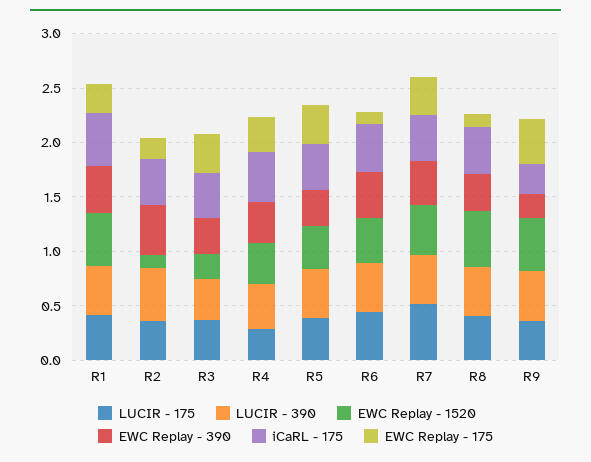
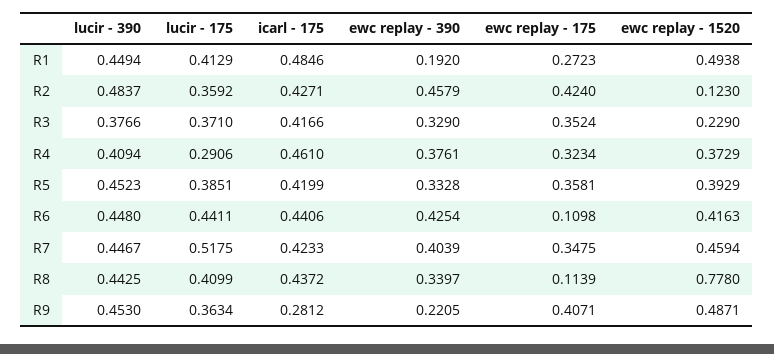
EWC Replay - 390, R1: 0.4 -> 0.192
EWC Replay - 175, R2: 0.2 -> 0.424
EWC Replay - 1520, R8: 0.5 -> 0.778

